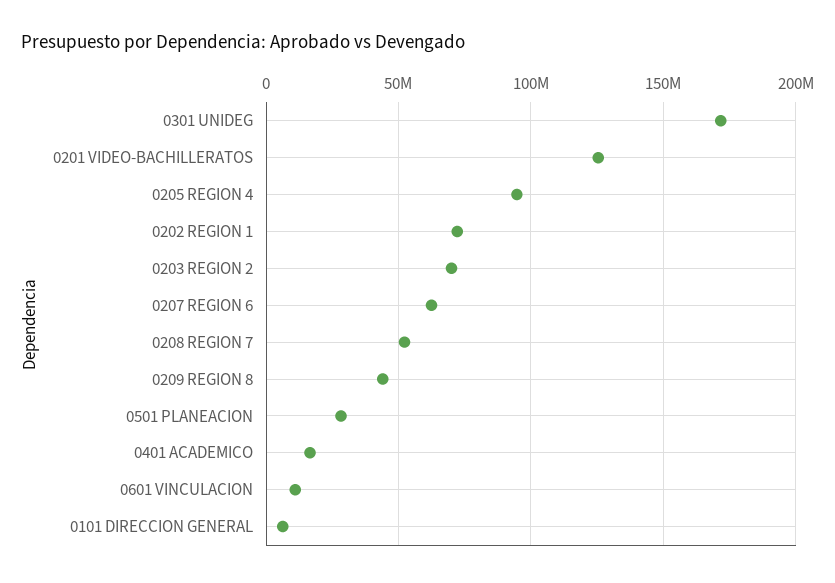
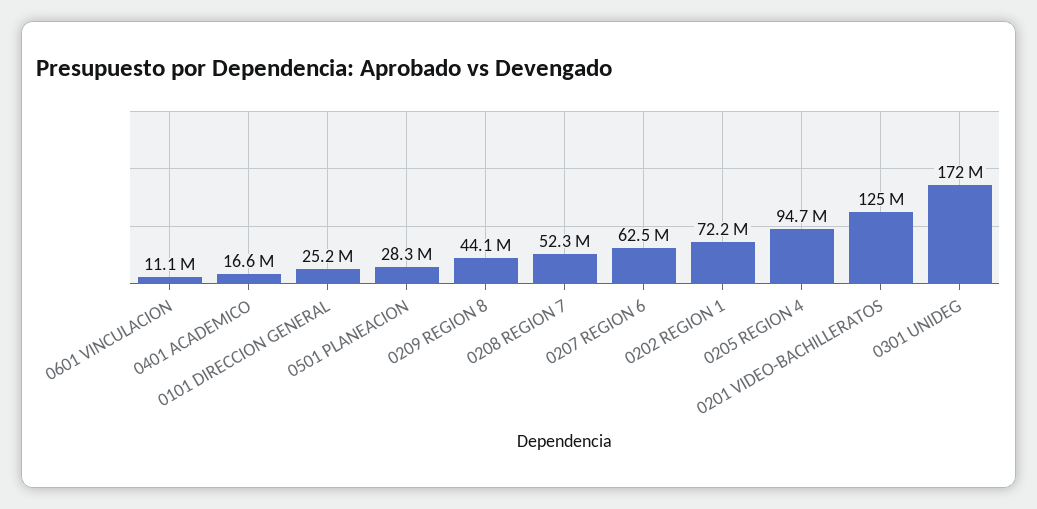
0203 REGION 2: 70000000 -> none
0101 DIRECCION GENERAL: 5000000 -> 25200000

